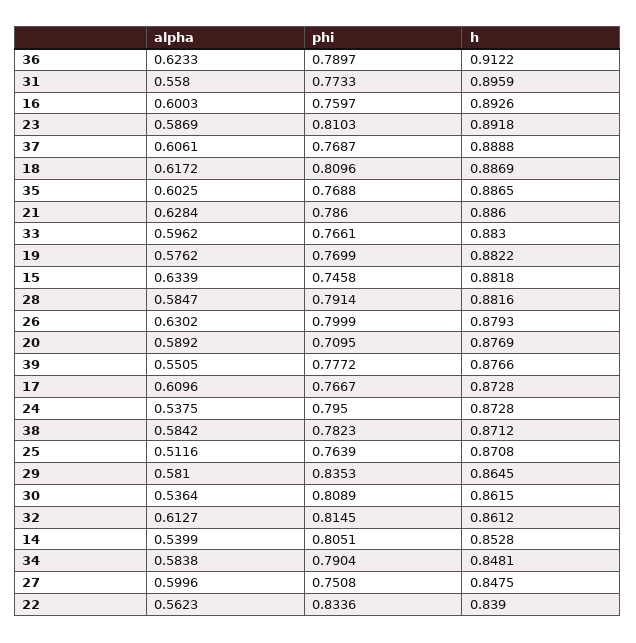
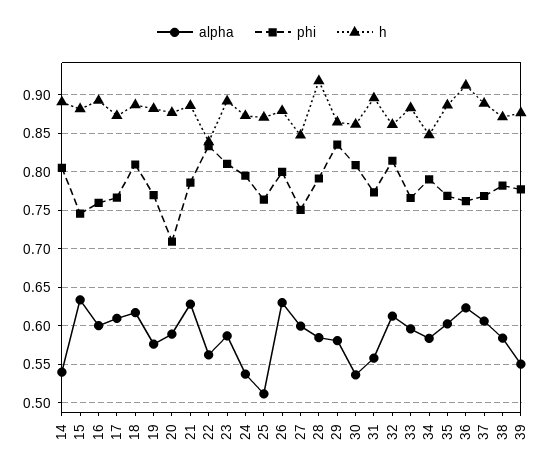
phi, 36: 0.7897 -> 0.76
h, 28: 0.8816 -> 0.92
h, 14: 0.8528 -> 0.89

